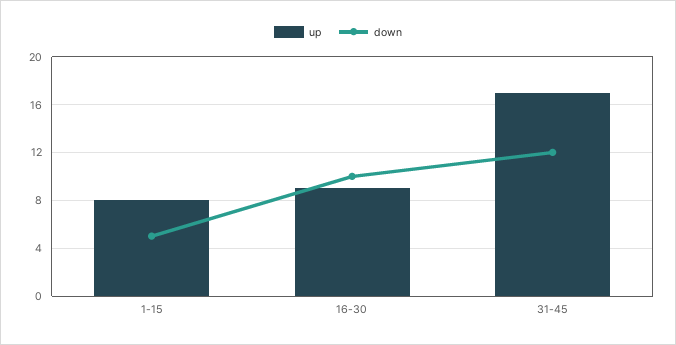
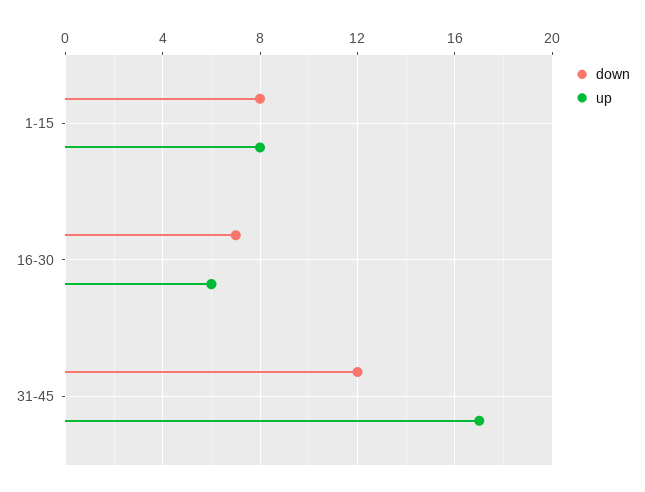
down, 1-15: 5 -> 8
up, 16-30: 9 -> 6
down, 16-30: 10 -> 7

